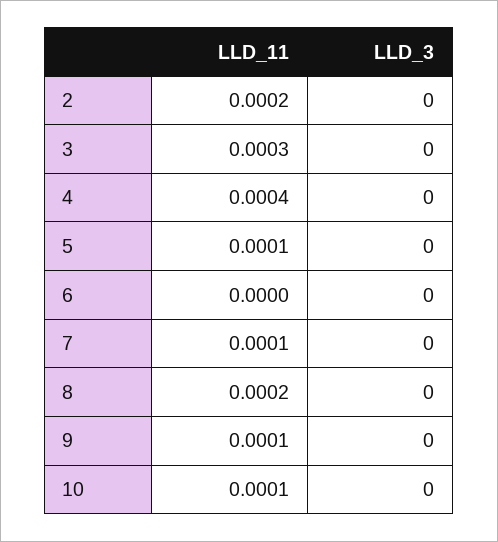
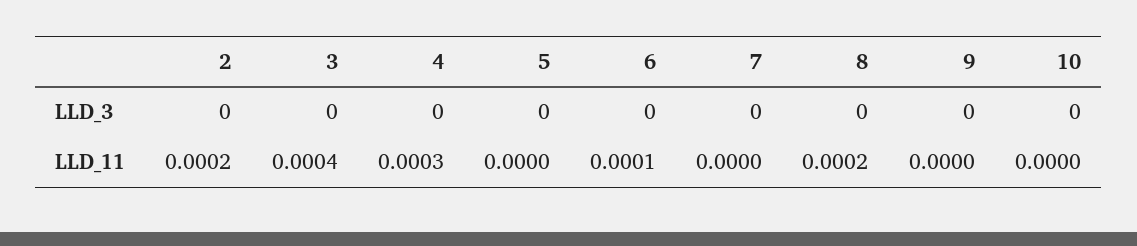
LLD_11, 3: 0.0003 -> 0.0004
LLD_11, 4: 0.0004 -> 0.0003
LLD_11, 5: 0.0001 -> 0
LLD_11, 6: 0 -> 0.0001
LLD_11, 7: 0.0001 -> 0
LLD_11, 9: 0.0001 -> 0
LLD_11, 10: 0.0001 -> 0

